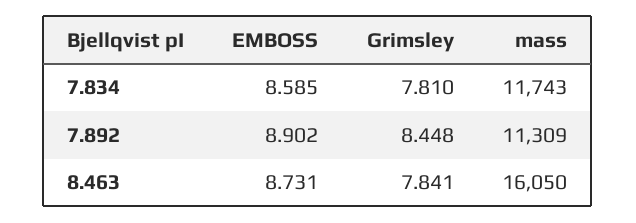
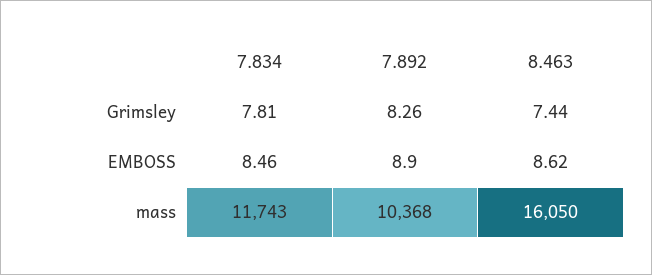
EMBOSS, 7.834: 8.585 -> 8.46
Grimsley, 7.892: 8.448 -> 8.26
mass, 7.892: 11309 -> 10368
EMBOSS, 8.463: 8.731 -> 8.62
Grimsley, 8.463: 7.841 -> 7.44

